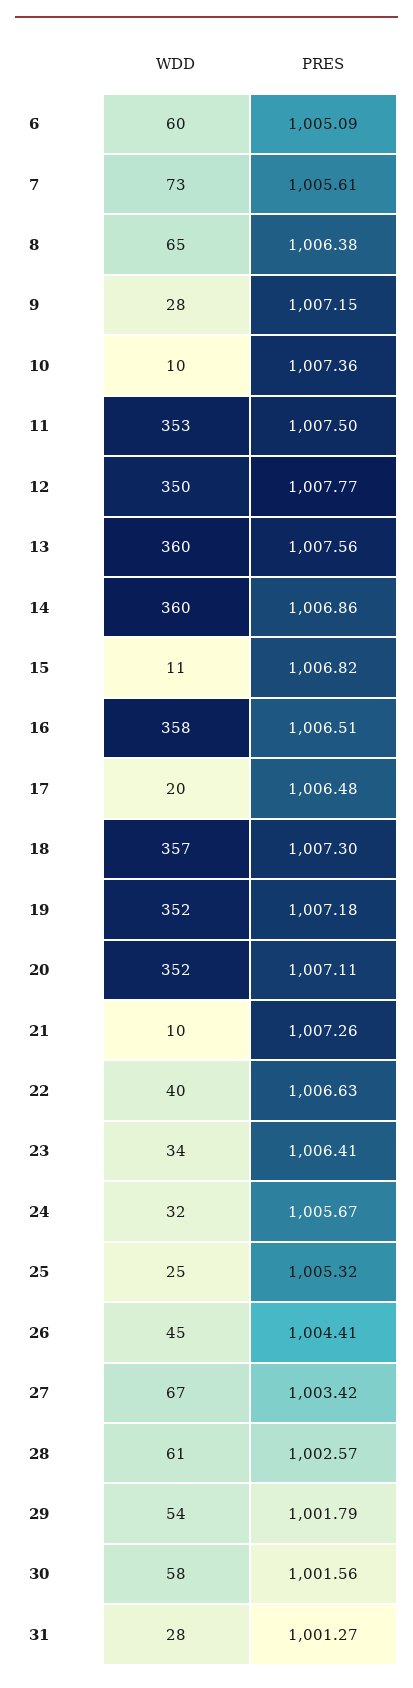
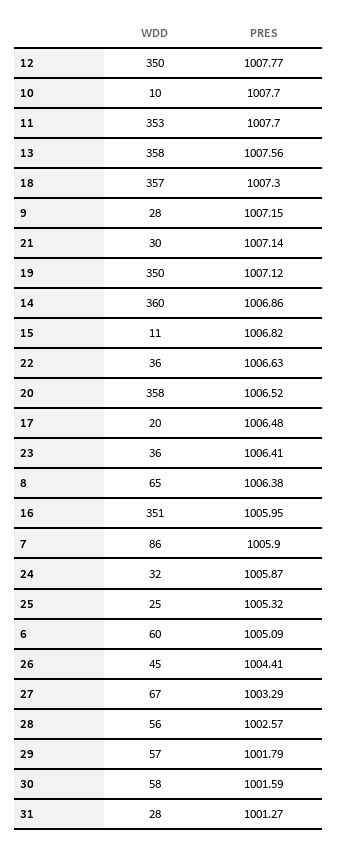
WDD, 7: 73 -> 86
PRES, 7: 1005.61 -> 1005.9
PRES, 10: 1007.36 -> 1007.7
PRES, 11: 1007.5 -> 1007.7
WDD, 13: 360 -> 358
WDD, 16: 358 -> 351
PRES, 16: 1006.51 -> 1005.95
WDD, 19: 352 -> 350
PRES, 19: 1007.18 -> 1007.12
WDD, 20: 352 -> 358
PRES, 20: 1007.11 -> 1006.52
WDD, 21: 10 -> 30
PRES, 21: 1007.26 -> 1007.14
WDD, 22: 40 -> 36
WDD, 23: 34 -> 36
PRES, 24: 1005.67 -> 1005.87
PRES, 27: 1003.42 -> 1003.29
WDD, 28: 61 -> 56
WDD, 29: 54 -> 57
PRES, 30: 1001.56 -> 1001.59

